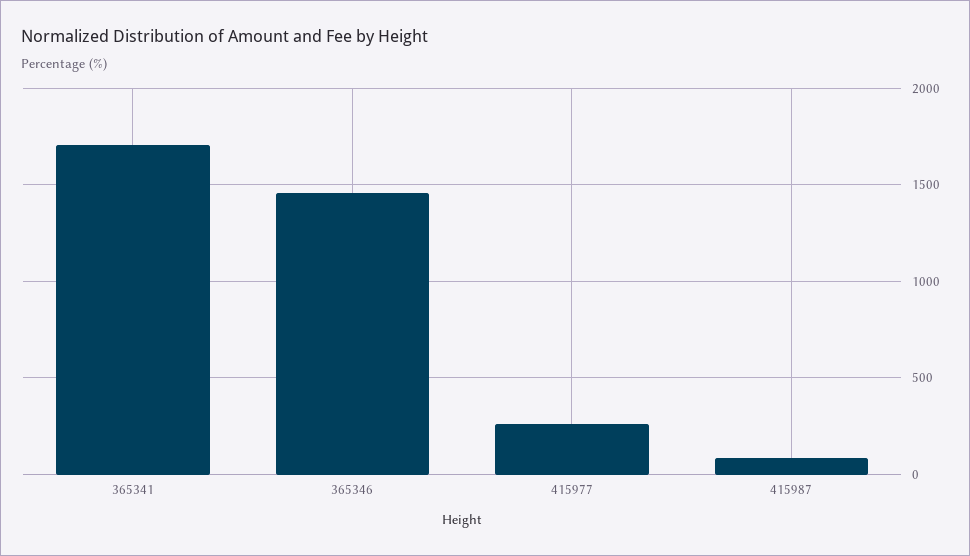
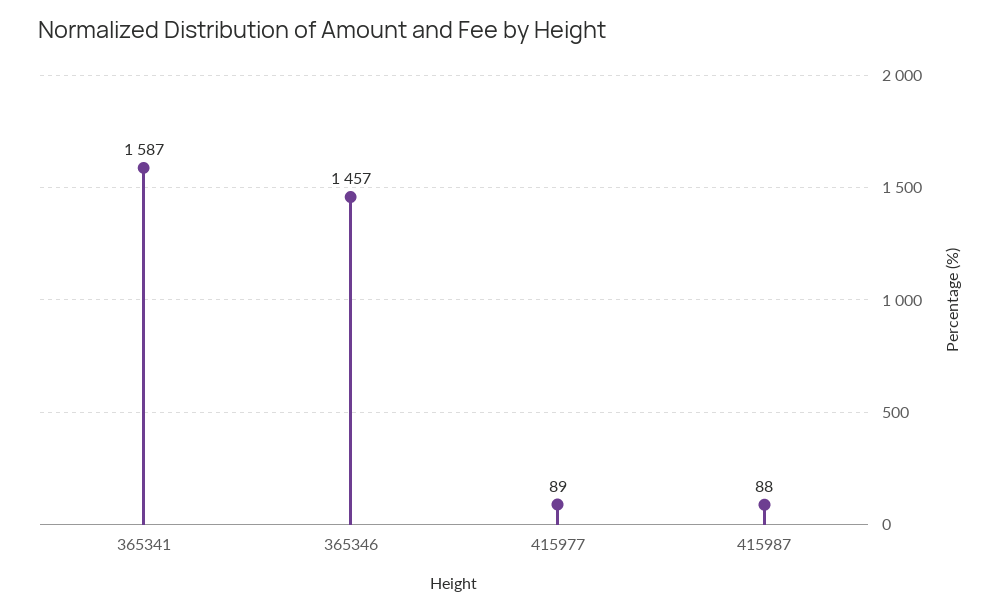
365341: 1700 -> 1587
415977: 250 -> 89

